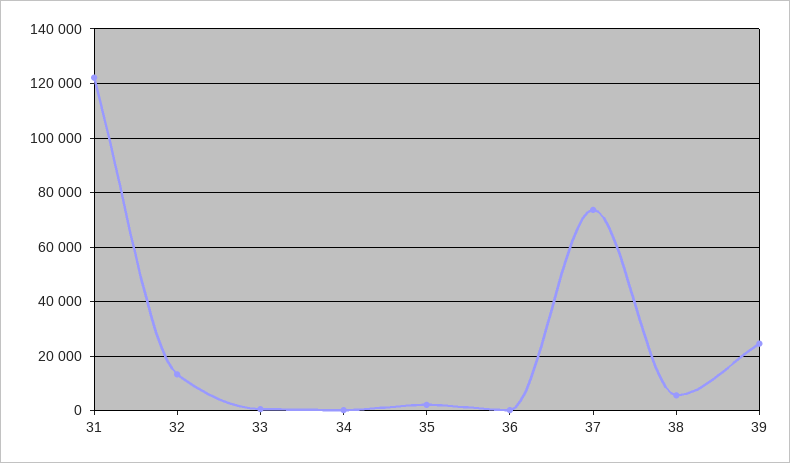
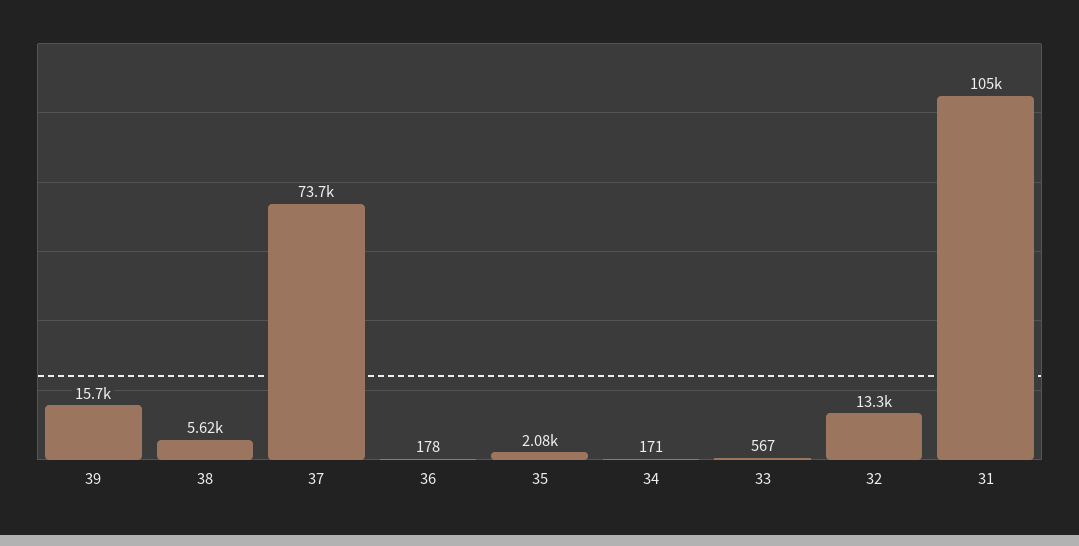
31: 122500 -> 105000
39: 25000 -> 15700

